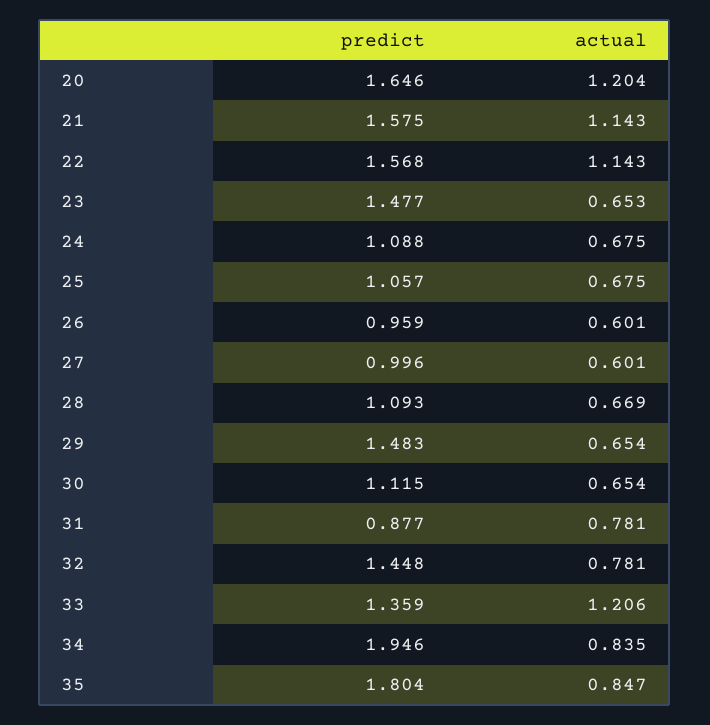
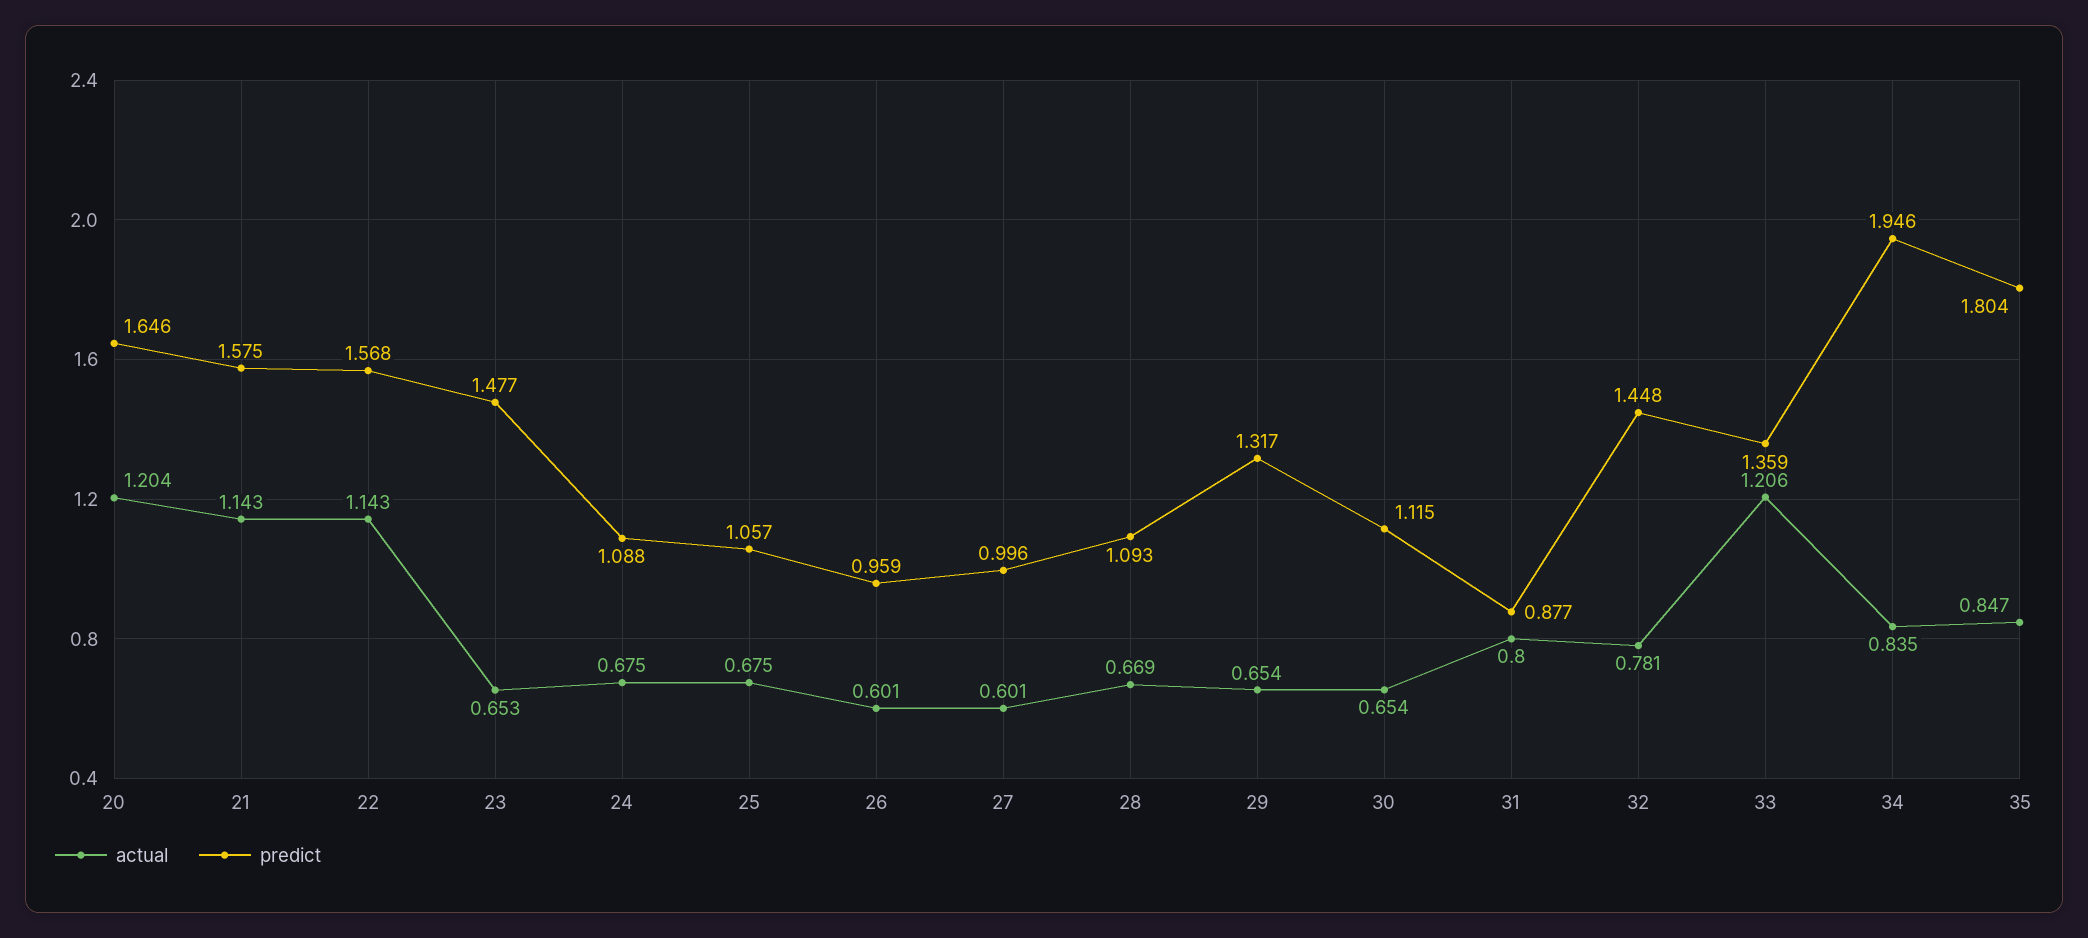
predict, 29: 1.483 -> 1.317
actual, 31: 0.781 -> 0.8

